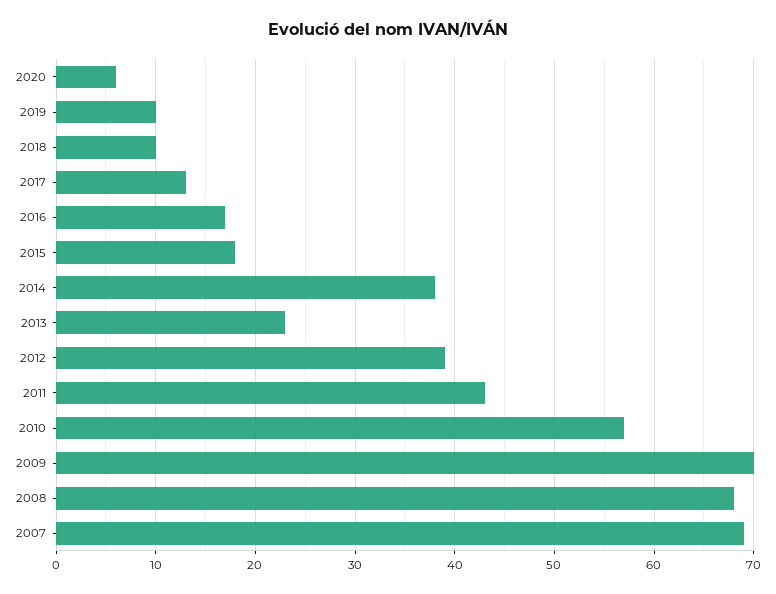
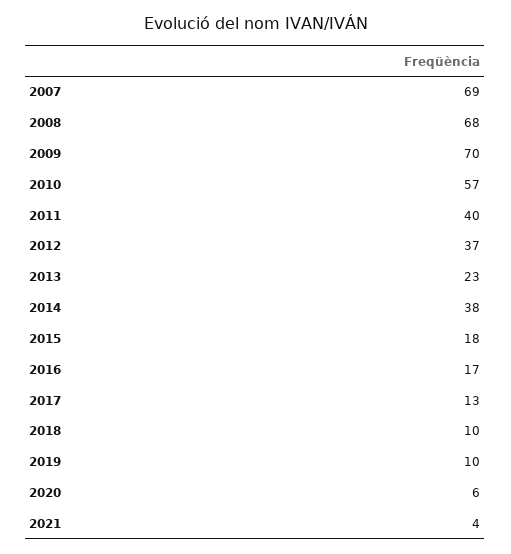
2012: 39 -> 37
2011: 43 -> 40
2021: none -> 4

